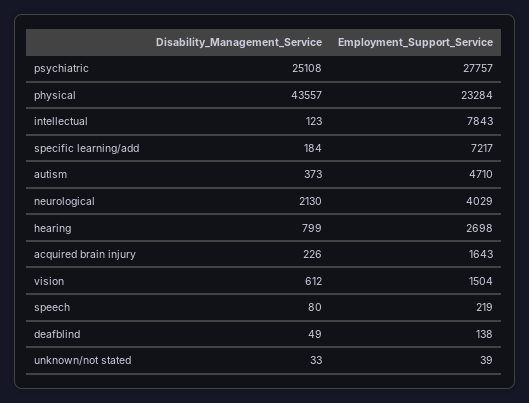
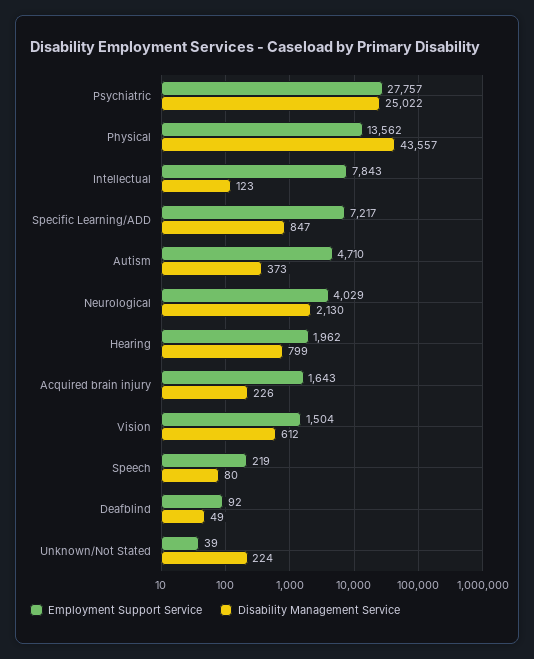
Disability_Management_Service, psychiatric: 25108 -> 25022
Employment_Support_Service, physical: 23284 -> 13562
Disability_Management_Service, specific learning/add: 184 -> 847
Employment_Support_Service, hearing: 2698 -> 1962
Employment_Support_Service, deafblind: 138 -> 92
Disability_Management_Service, unknown/not stated: 33 -> 224

